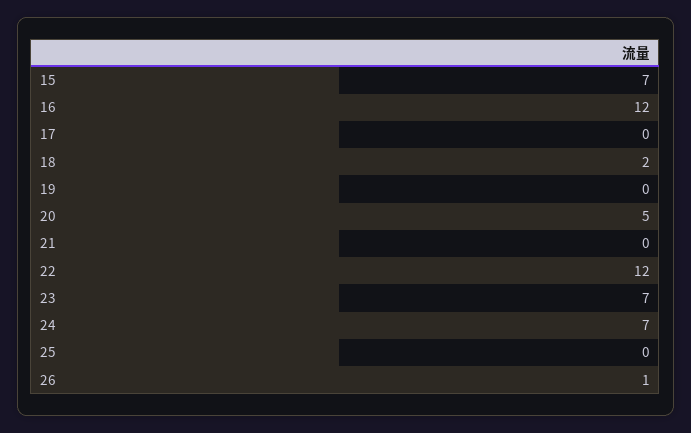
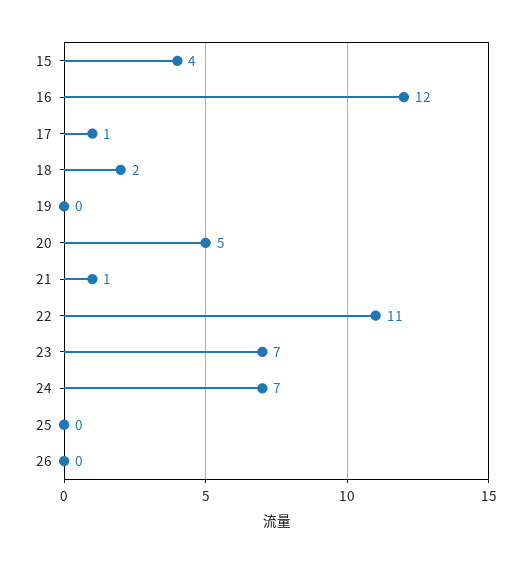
15: 7 -> 4
17: 0 -> 1
21: 0 -> 1
22: 12 -> 11
26: 1 -> 0

